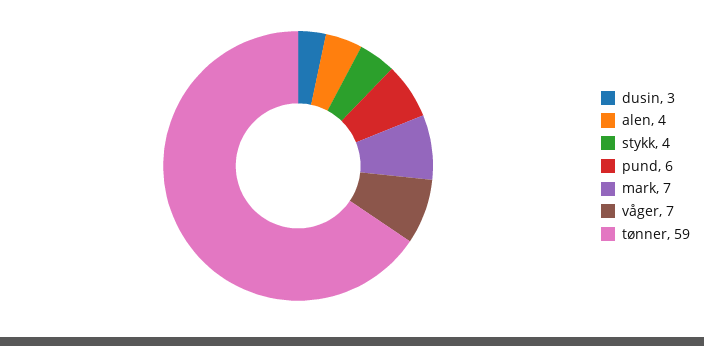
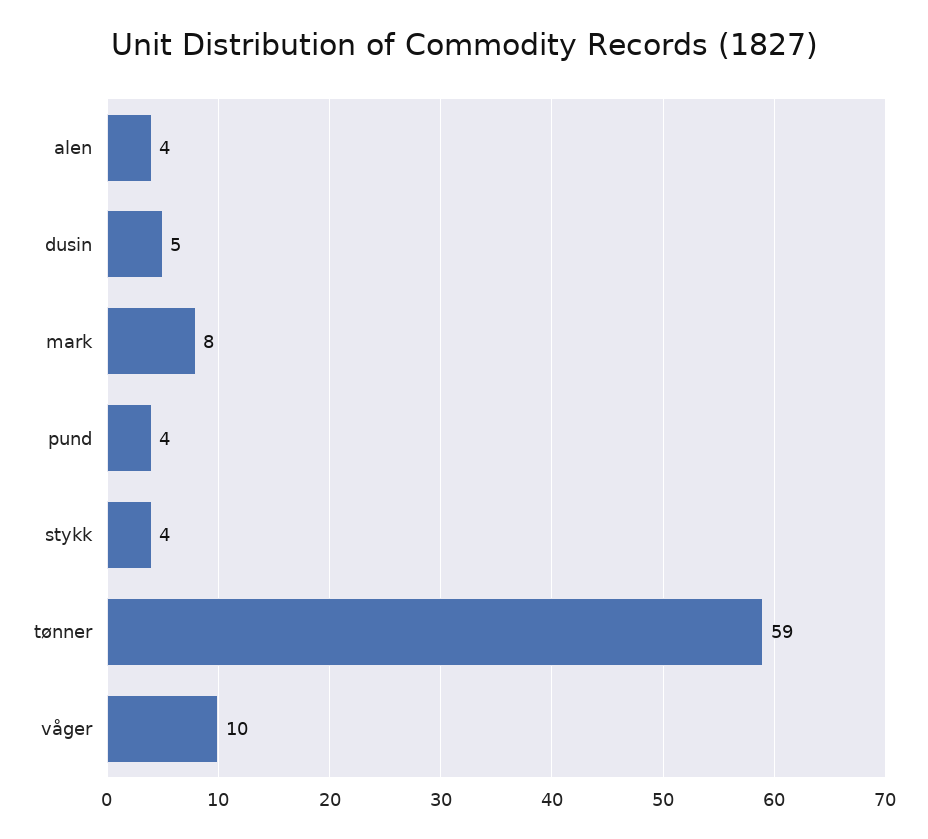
dusin: 3 -> 5
pund: 6 -> 4
mark: 7 -> 8
våger: 7 -> 10

